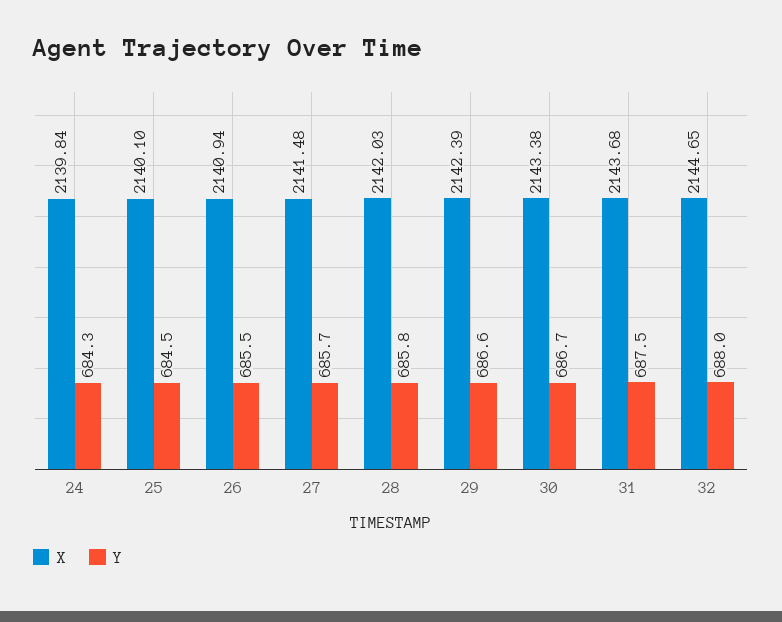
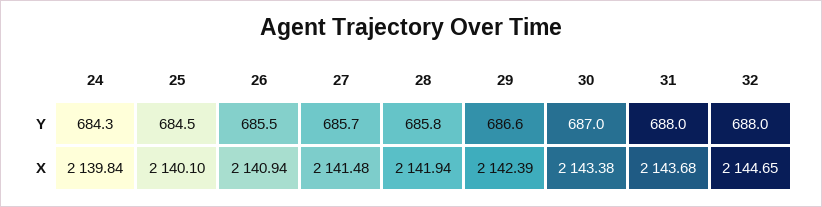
X, 28: 2142.03 -> 2141.94
Y, 30: 686.7 -> 687
Y, 31: 687.5 -> 688

